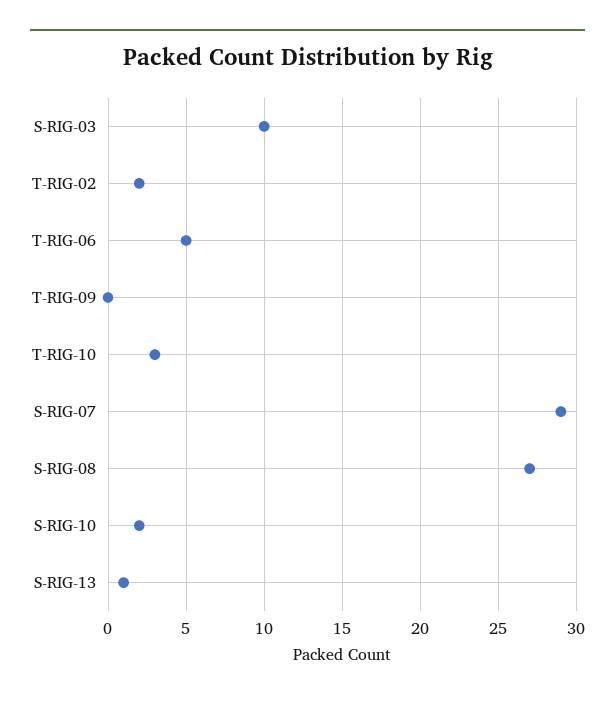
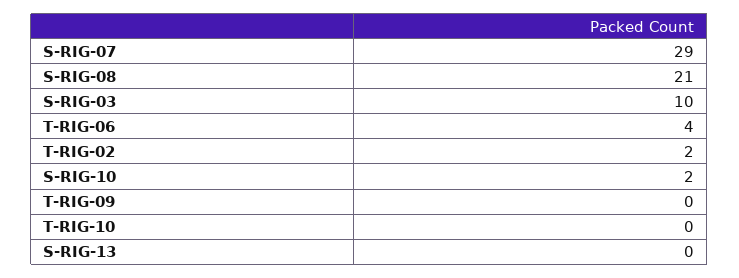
T-RIG-06: 5 -> 4
T-RIG-10: 3 -> 0
S-RIG-08: 27 -> 21
S-RIG-13: 1 -> 0

